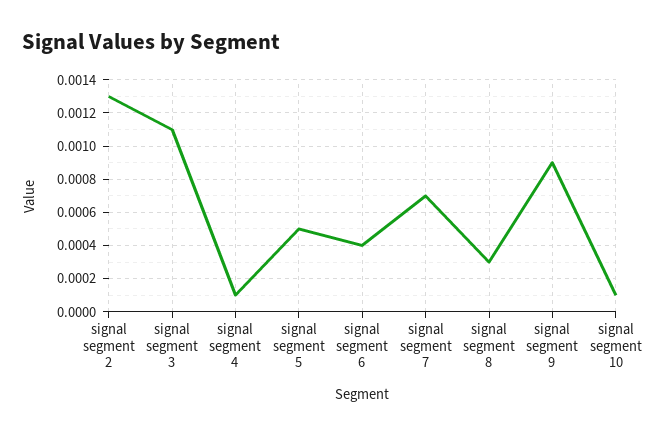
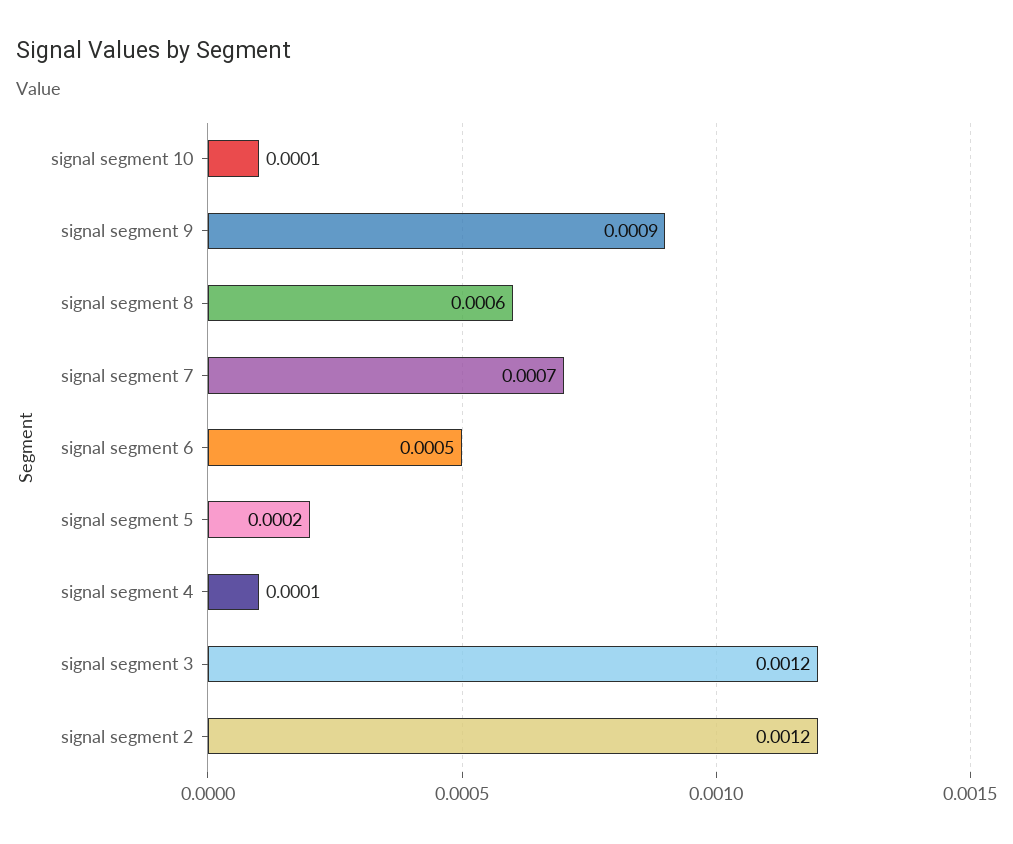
signal segment 2: 0.0013 -> 0.0012
signal segment 3: 0.0011 -> 0.0012
signal segment 5: 0.0005 -> 0.0002
signal segment 6: 0.0004 -> 0.0005
signal segment 8: 0.0003 -> 0.0006

